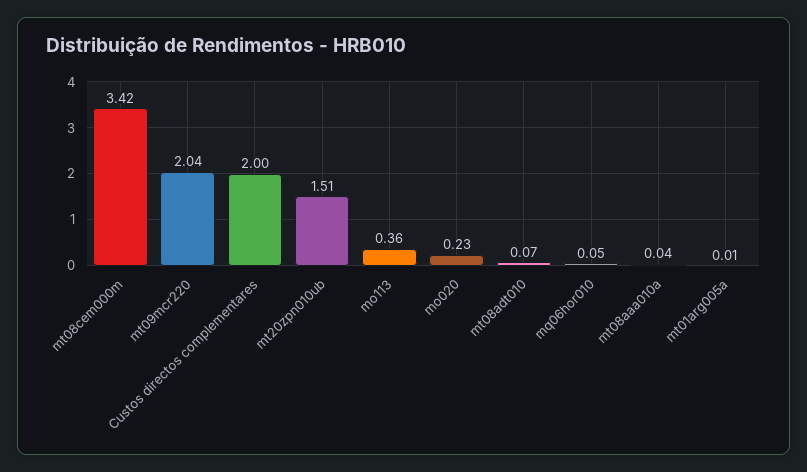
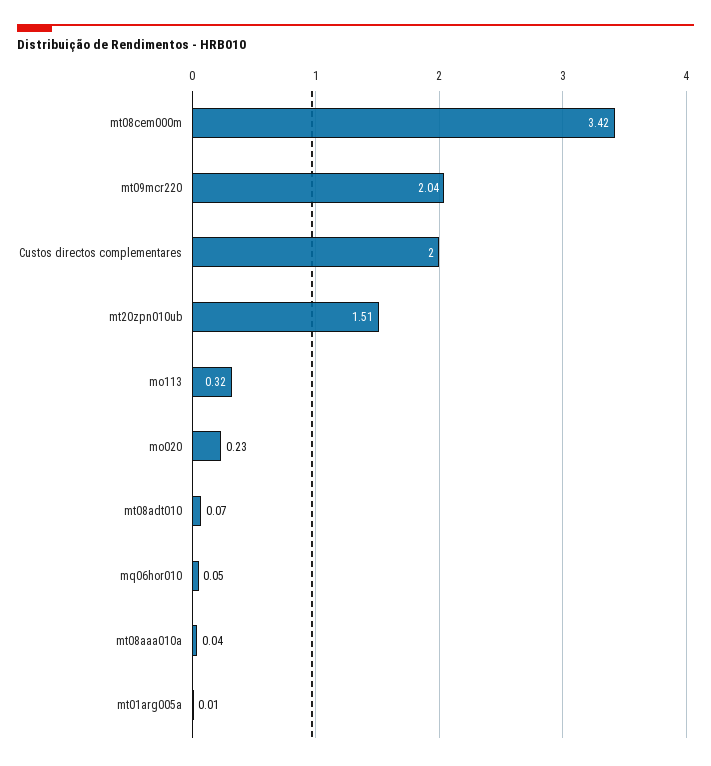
mo113: 0.36 -> 0.32

